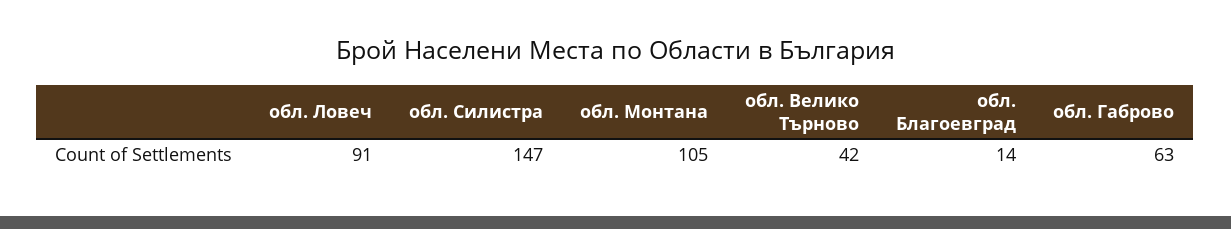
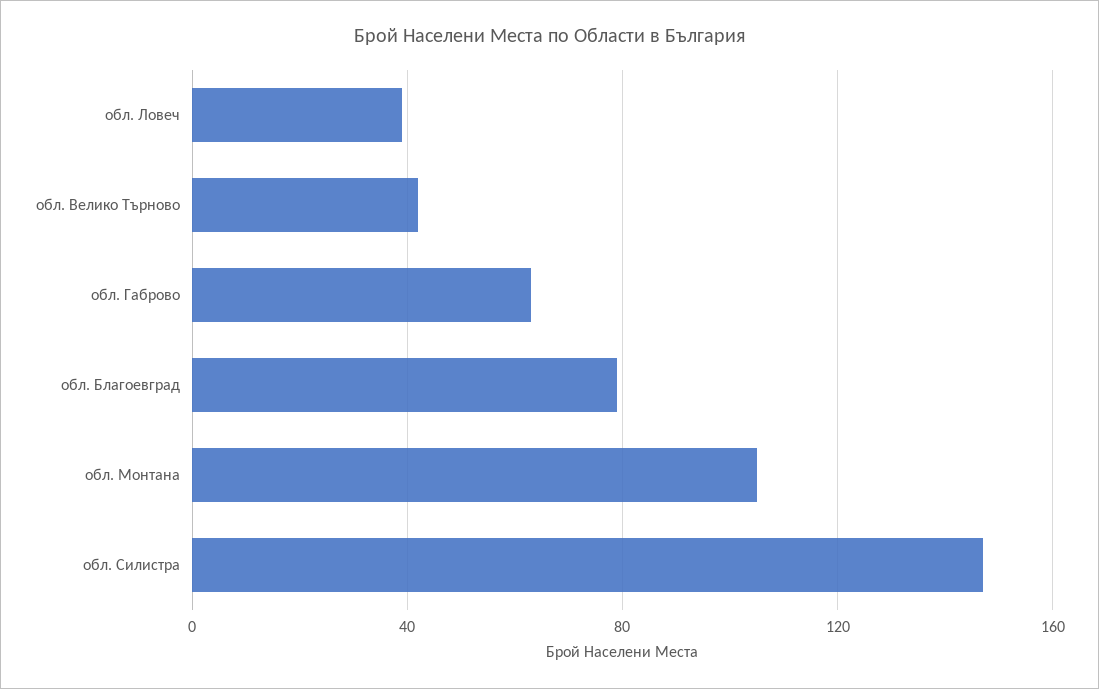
обл. Ловеч: 91 -> 40
обл. Благоевград: 14 -> 80

